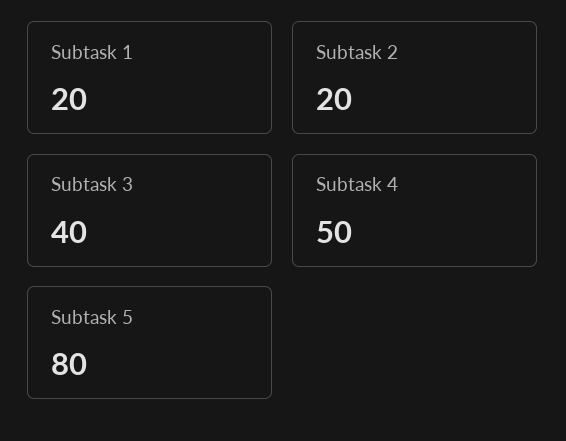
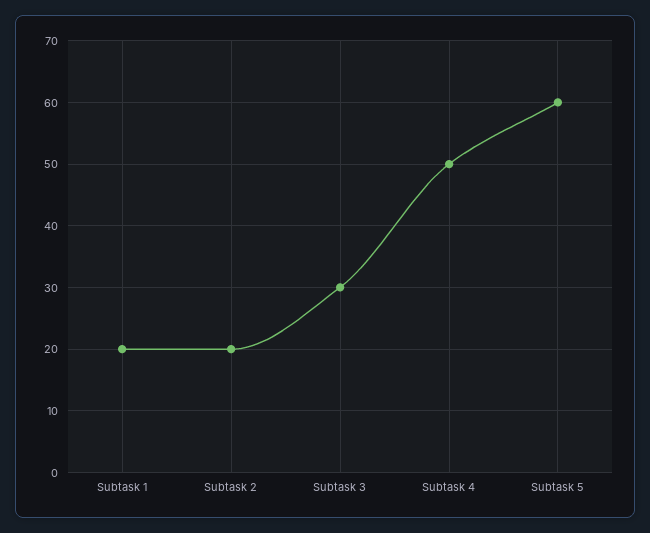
Subtask 3: 40 -> 30
Subtask 5: 80 -> 60

